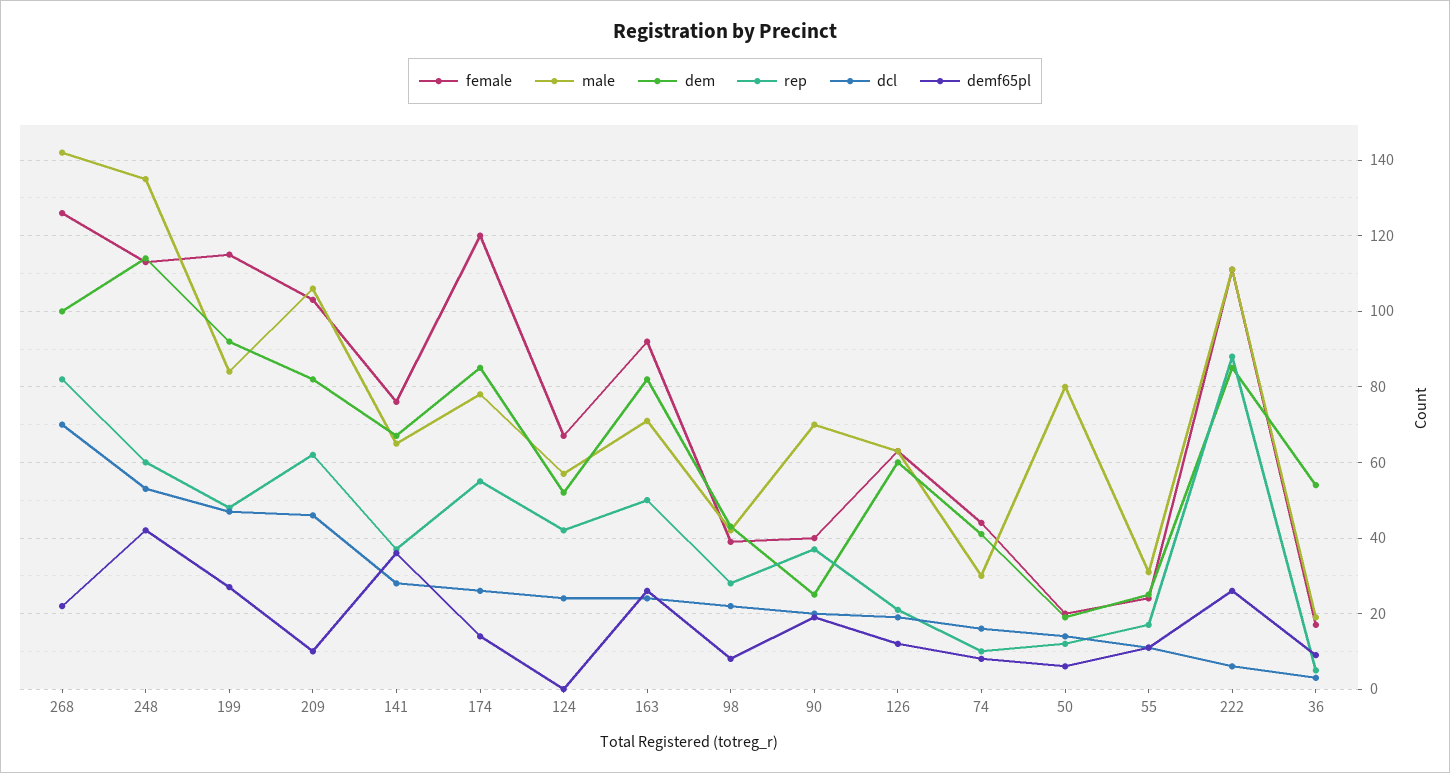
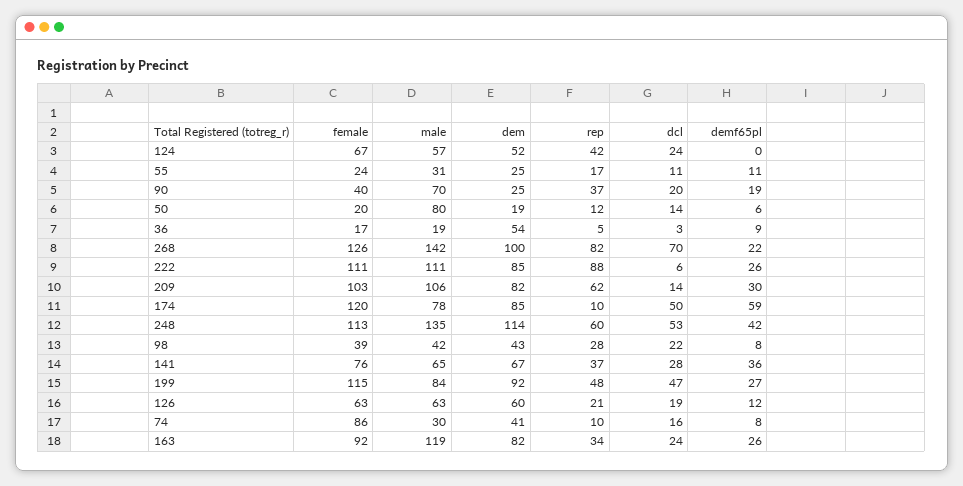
dcl, 209: 45 -> 14
demf65pl, 209: 10 -> 30
rep, 174: 55 -> 10
dcl, 174: 25 -> 50
demf65pl, 174: 15 -> 59
male, 163: 70 -> 119
rep, 163: 50 -> 34
female, 74: 45 -> 86

